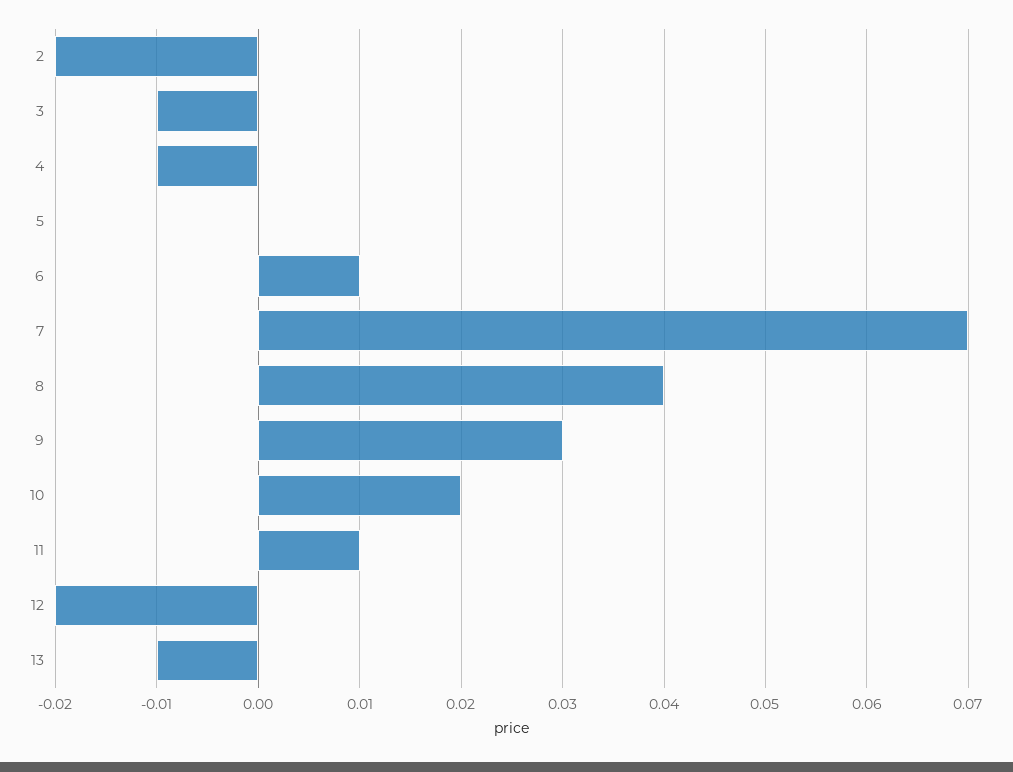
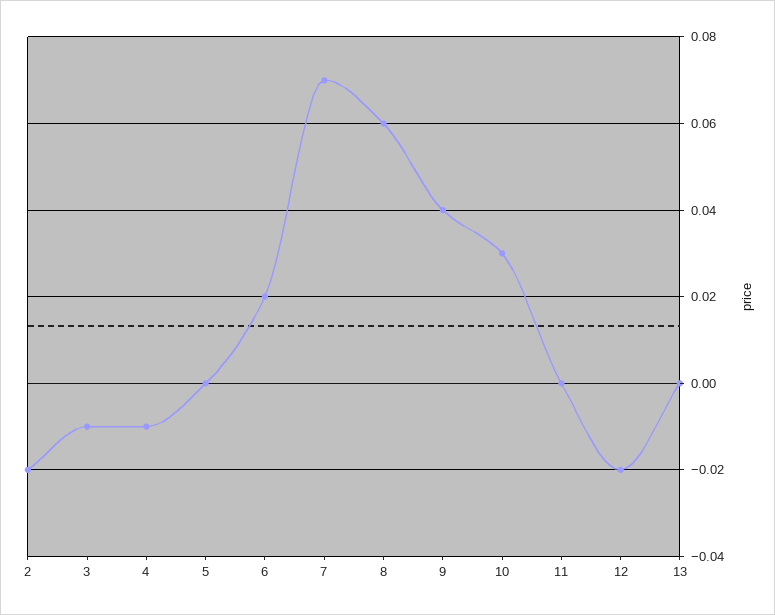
6: 0.01 -> 0.02
8: 0.04 -> 0.06
9: 0.03 -> 0.04
10: 0.02 -> 0.03
11: 0.01 -> 0
13: -0.01 -> 0

